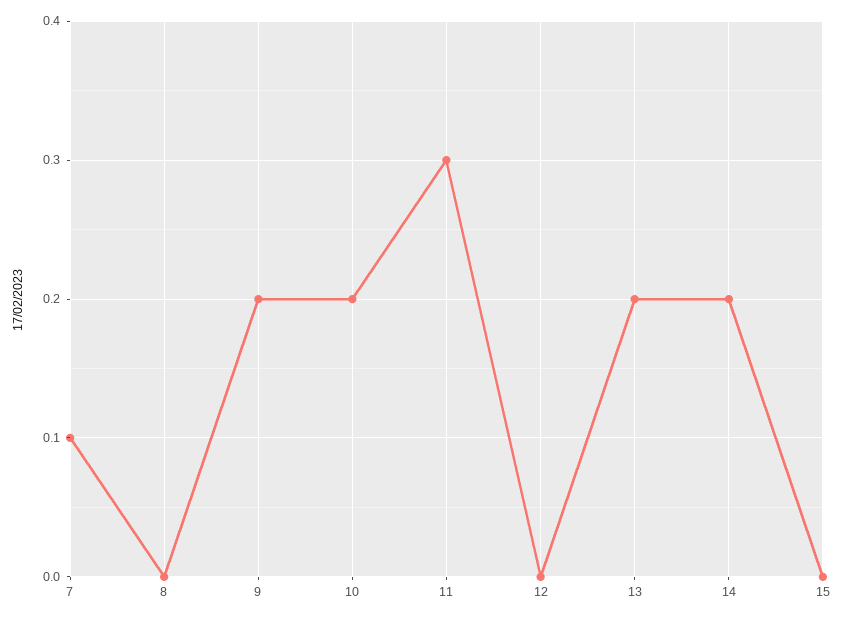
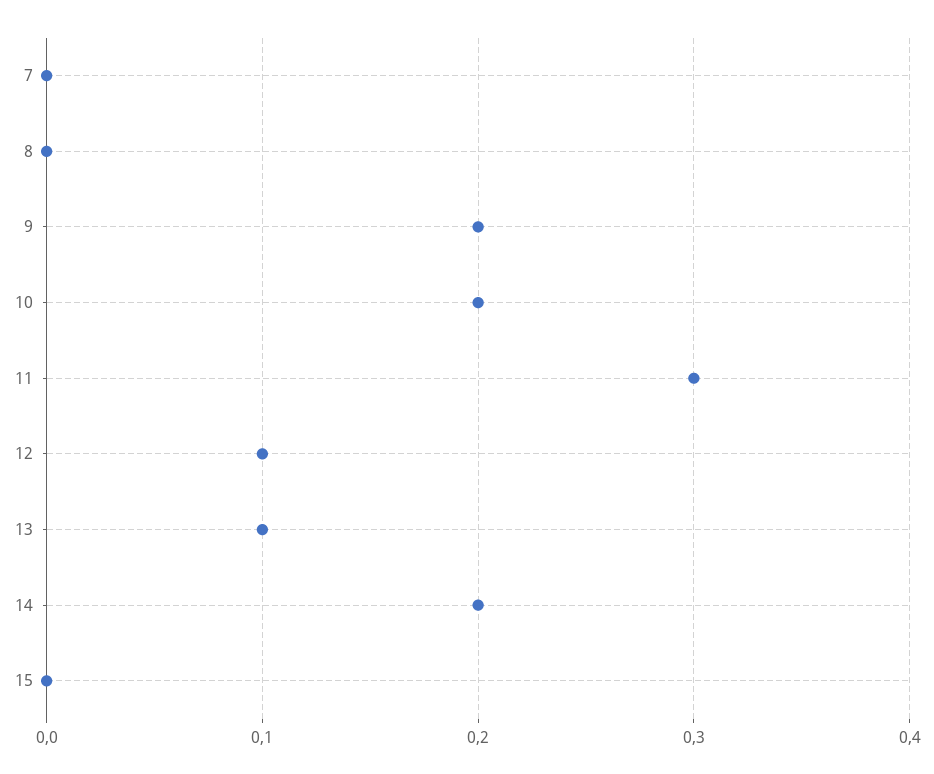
7: 0.1 -> 0
12: 0 -> 0.1
13: 0.2 -> 0.1

